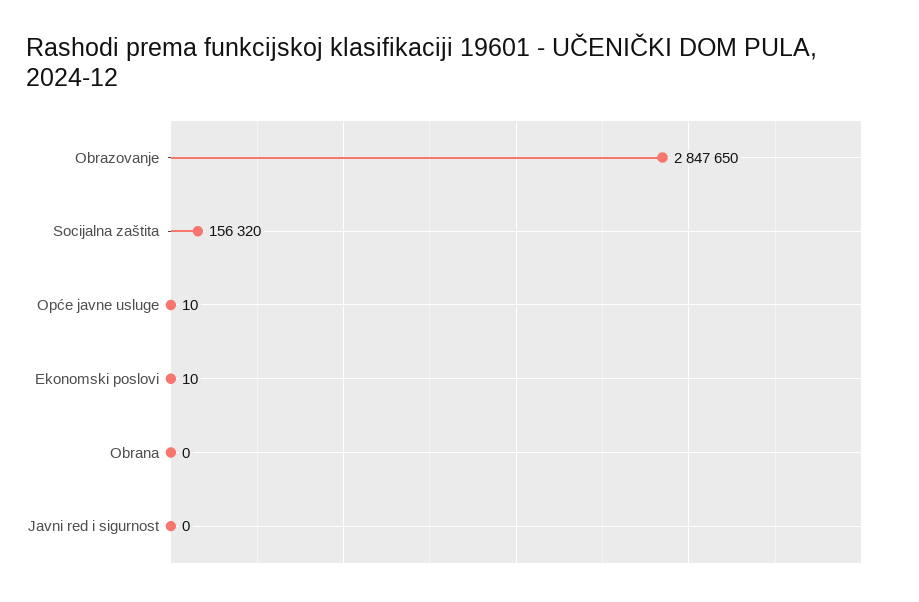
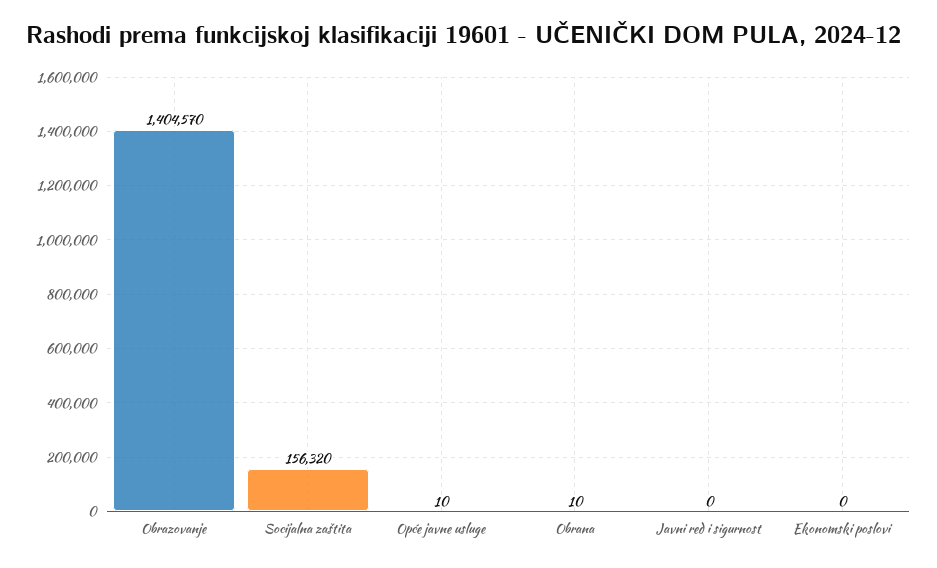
Obrazovanje: 2847650 -> 1404570
Ekonomski poslovi: 10 -> 0
Obrana: 0 -> 10

